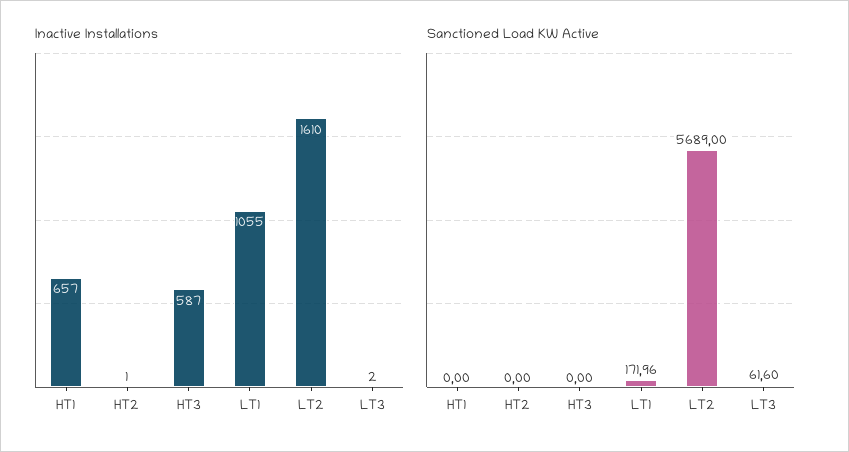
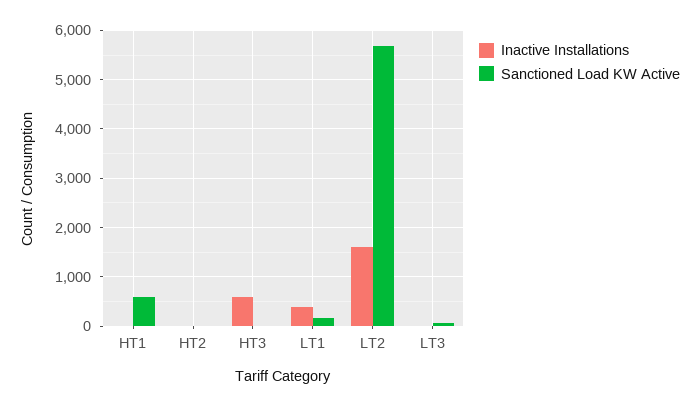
Inactive Installations, HT1: 657 -> 0
Inactive Installations, LT1: 1055 -> 400
Sanctioned Load KW Active, HT1: 0 -> 600

